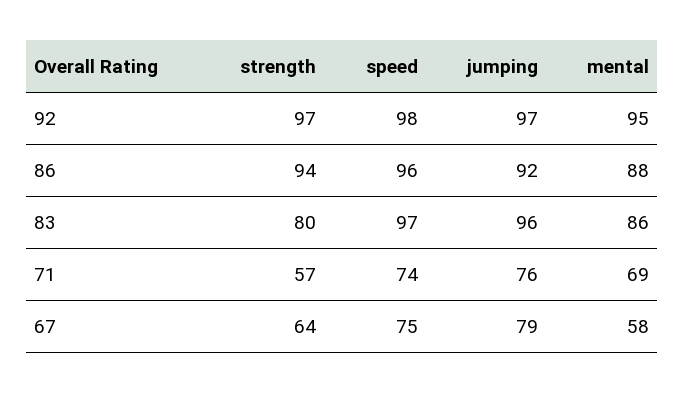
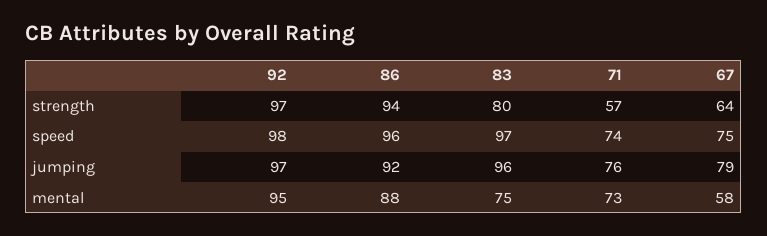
mental, 83: 86 -> 75
mental, 71: 69 -> 73

